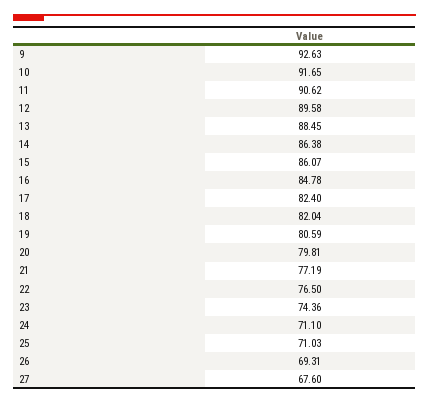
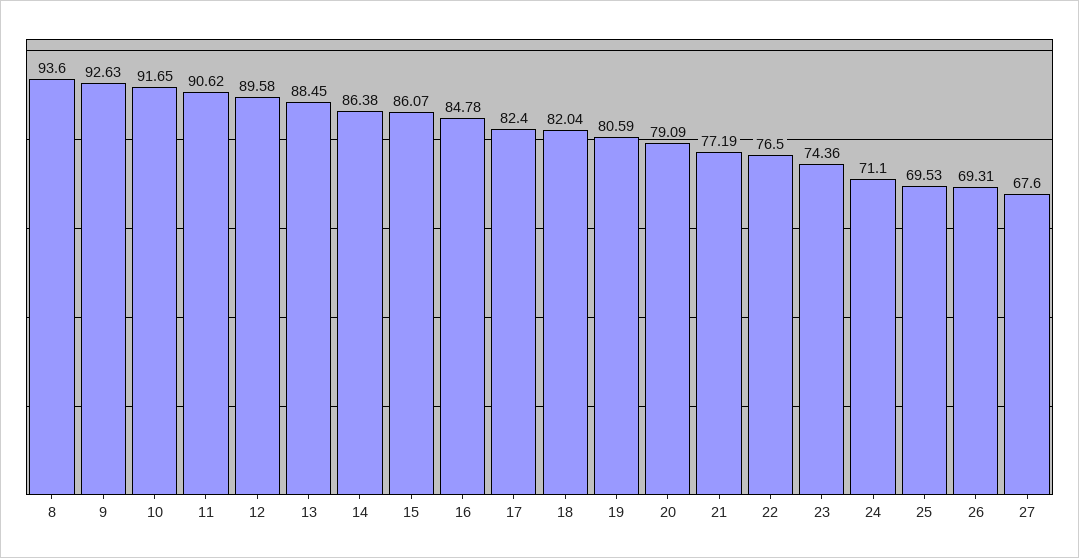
20: 79.81 -> 79.09
25: 71.03 -> 69.53
8: none -> 93.6

